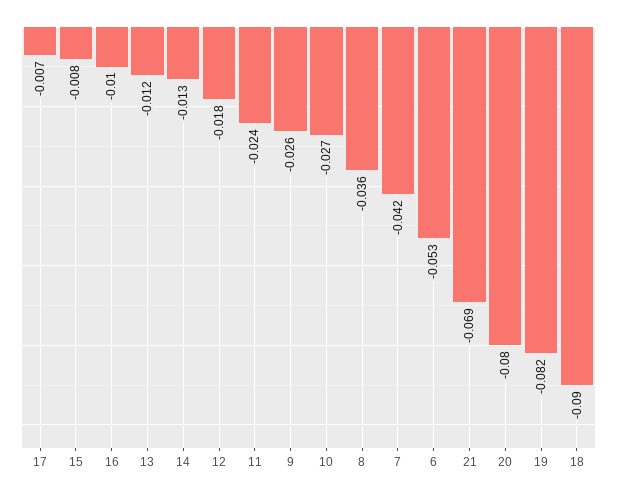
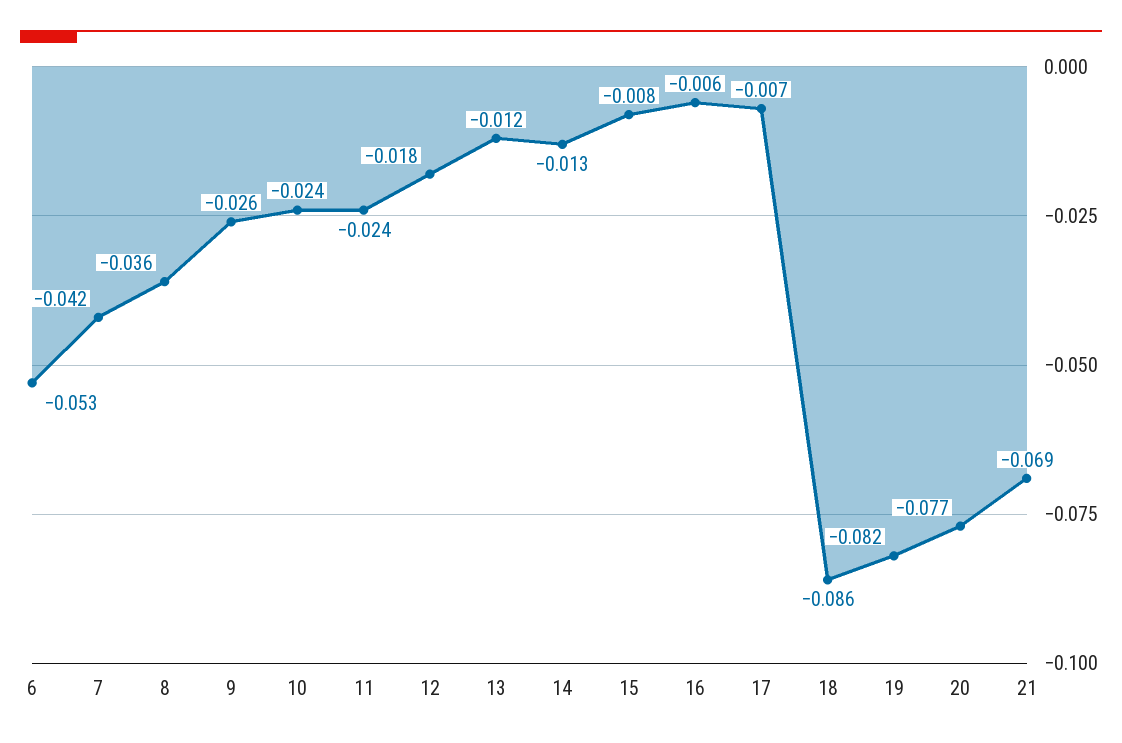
16: -0.01 -> -0.006
10: -0.027 -> -0.024
20: -0.08 -> -0.077
18: -0.09 -> -0.086

